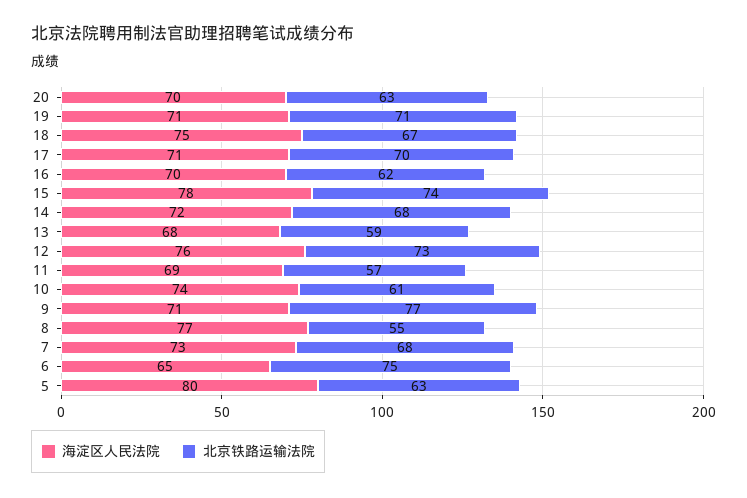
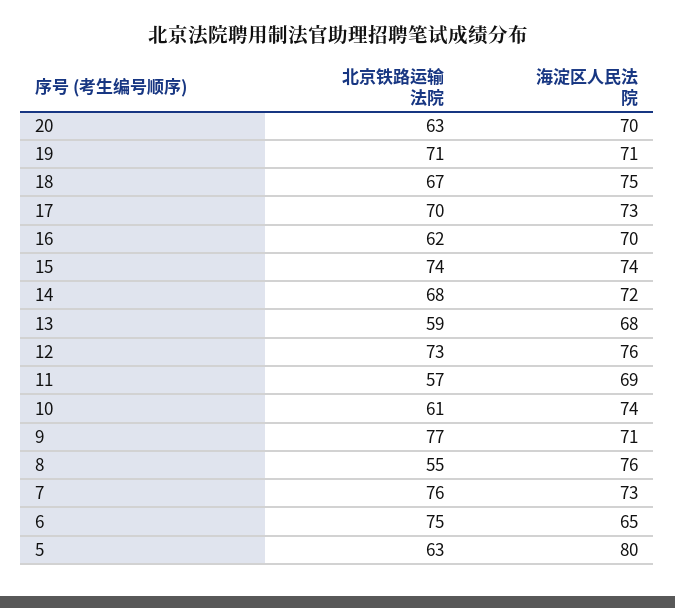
海淀区人民法院, 17: 71 -> 73
海淀区人民法院, 15: 78 -> 74
海淀区人民法院, 8: 77 -> 76
北京铁路运输法院, 7: 68 -> 76

